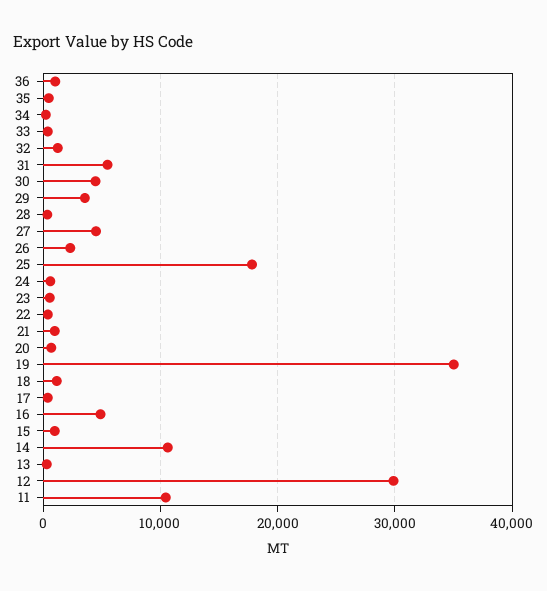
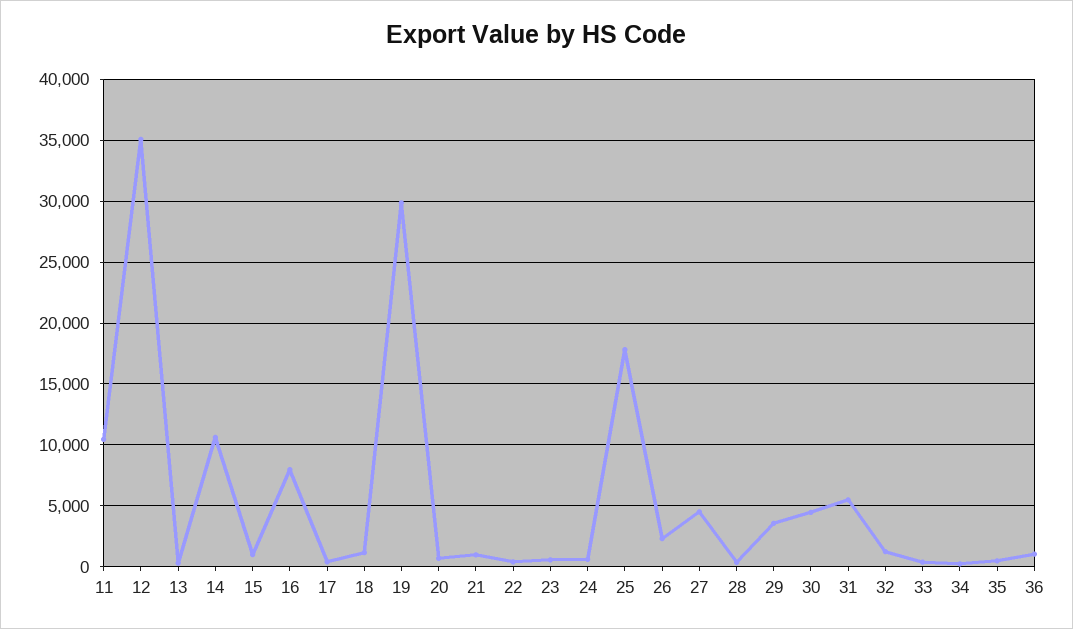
19: 35000 -> 30000
16: 5000 -> 8000
12: 30000 -> 35000

